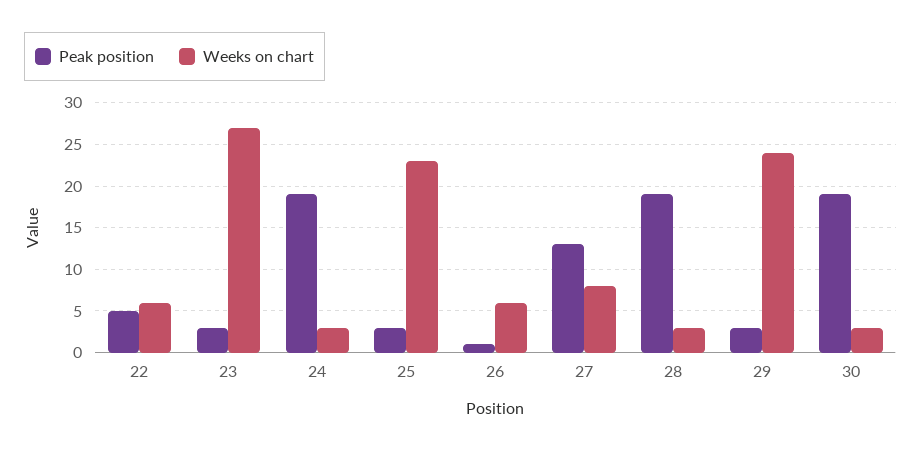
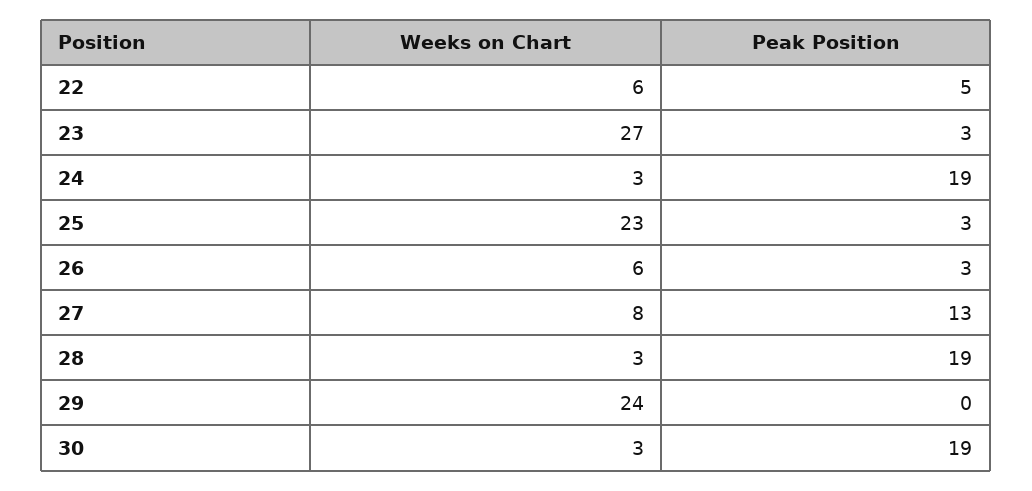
Peak position, 26: 1 -> 3
Peak position, 29: 3 -> 0

